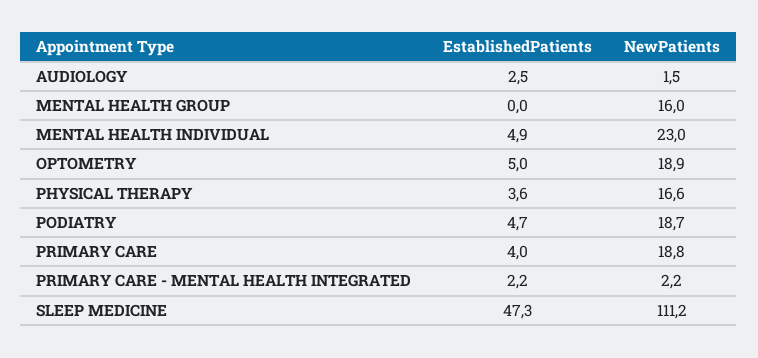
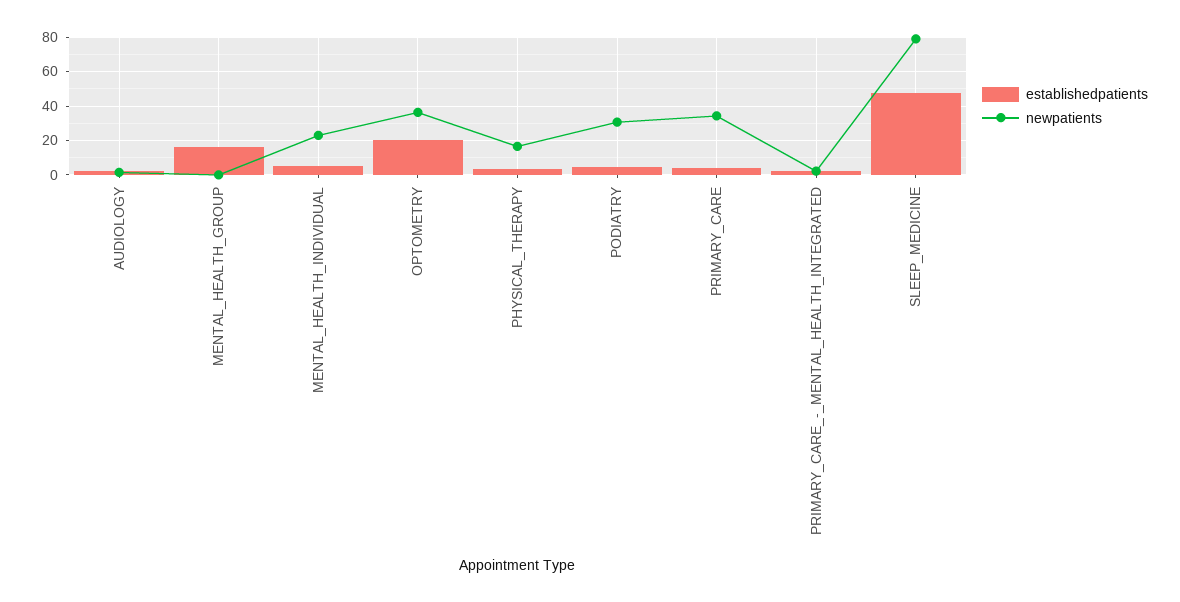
EstablishedPatients, MENTAL HEALTH GROUP: 0 -> 15
NewPatients, MENTAL HEALTH GROUP: 16 -> 0
EstablishedPatients, OPTOMETRY: 5 -> 20
NewPatients, OPTOMETRY: 18.9 -> 35
NewPatients, PODIATRY: 18.7 -> 30
NewPatients, PRIMARY CARE: 18.8 -> 35
NewPatients, SLEEP MEDICINE: 111.2 -> 80

